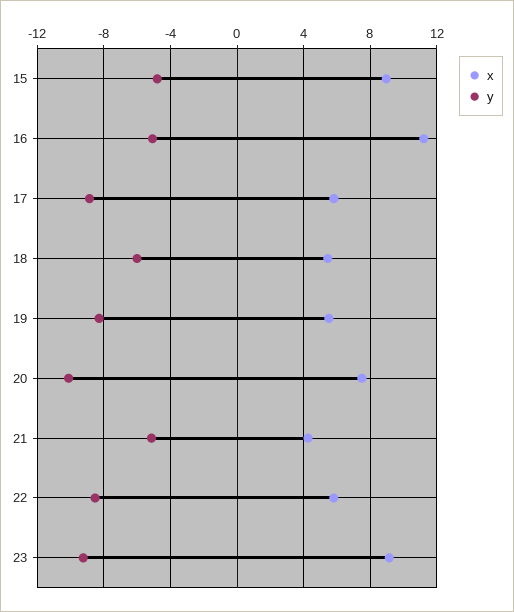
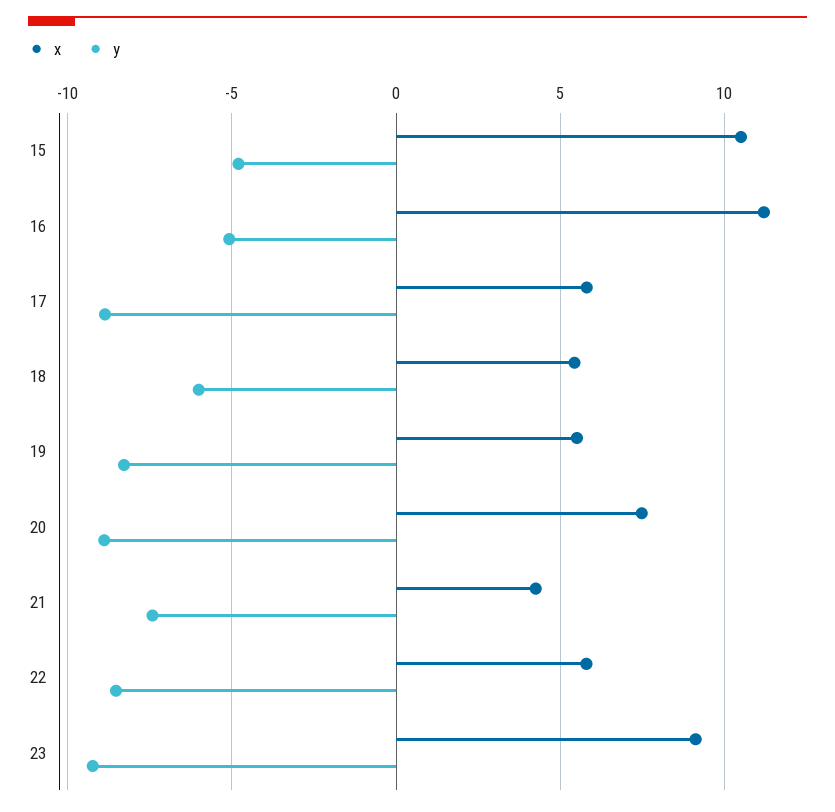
x, 15: 9 -> 10.5
y, 20: -10 -> -9
y, 21: -5 -> -7.5

